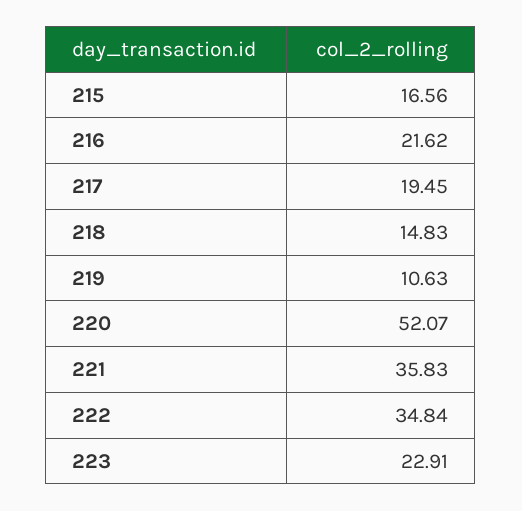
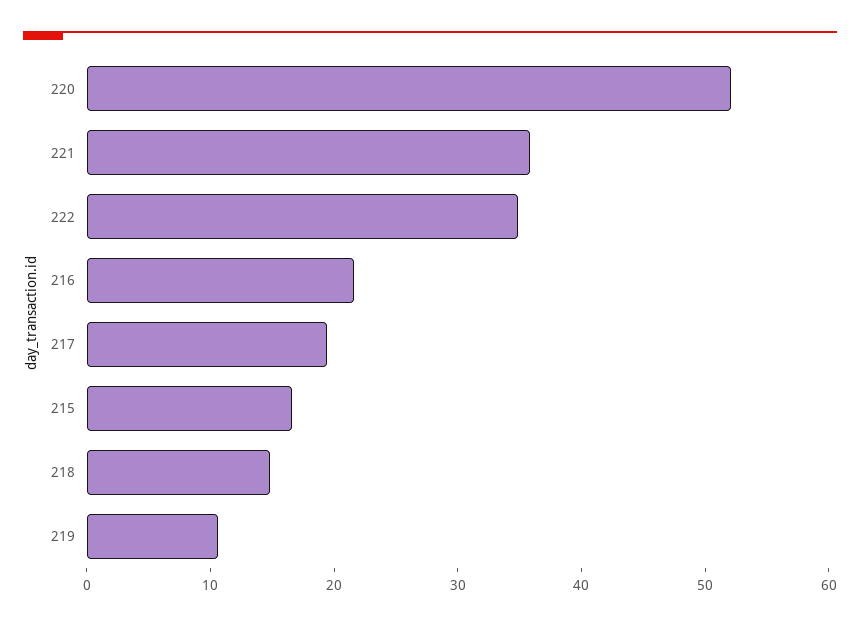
223: 22.91 -> none

